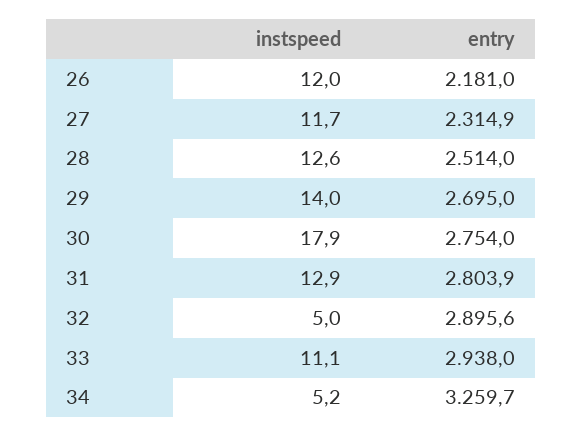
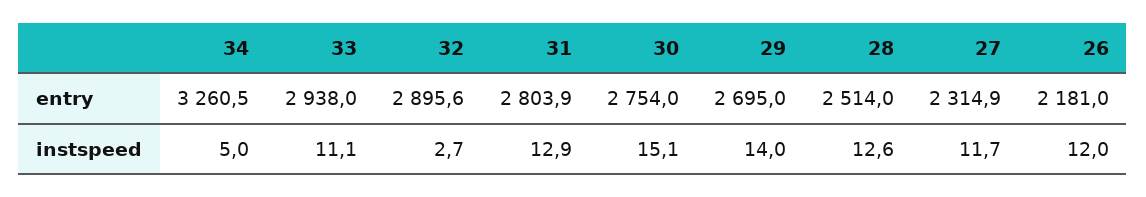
instspeed, 30: 17.9 -> 15.1
instspeed, 32: 5 -> 2.7
instspeed, 34: 5.2 -> 5
entry, 34: 3259.7 -> 3260.5

